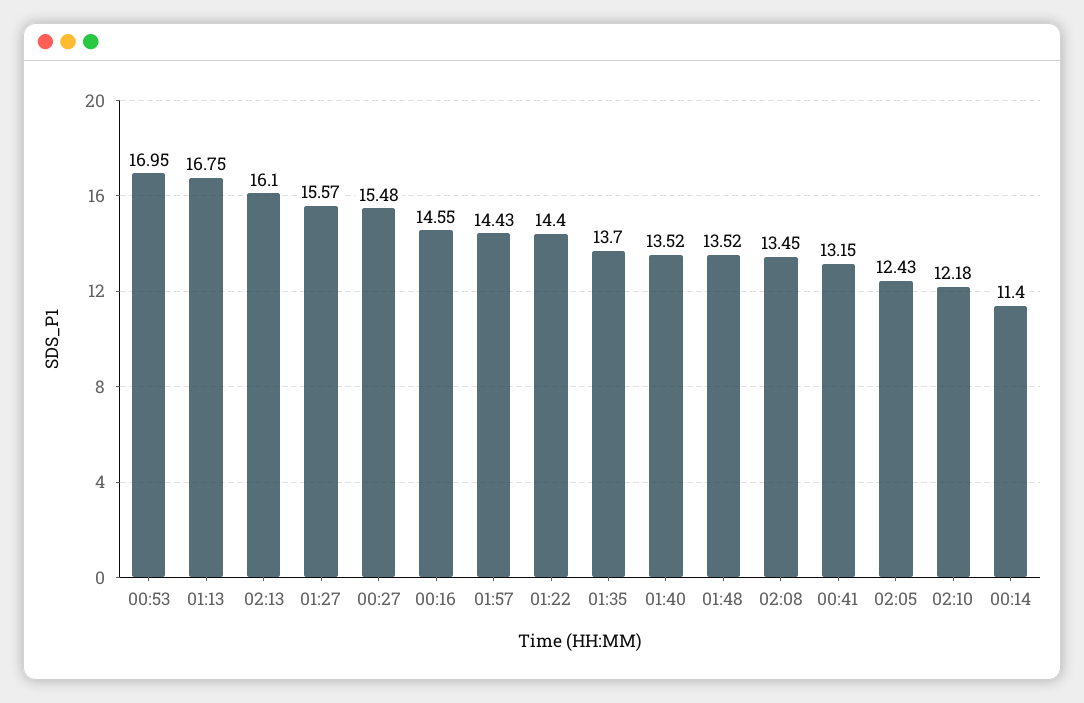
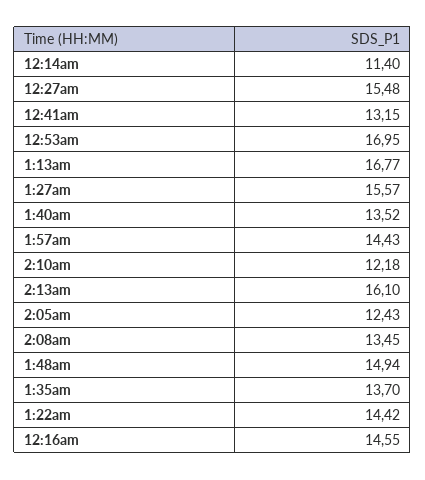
01:13: 16.75 -> 16.77
01:22: 14.4 -> 14.42
01:48: 13.52 -> 14.94

